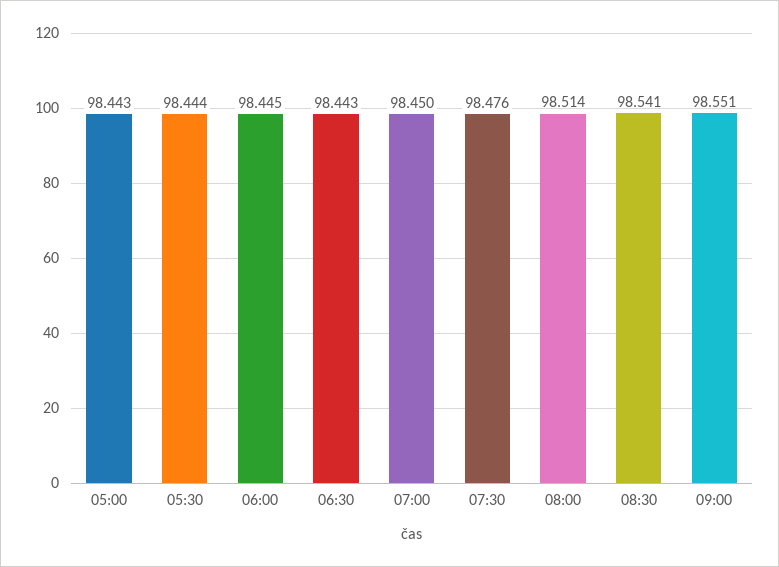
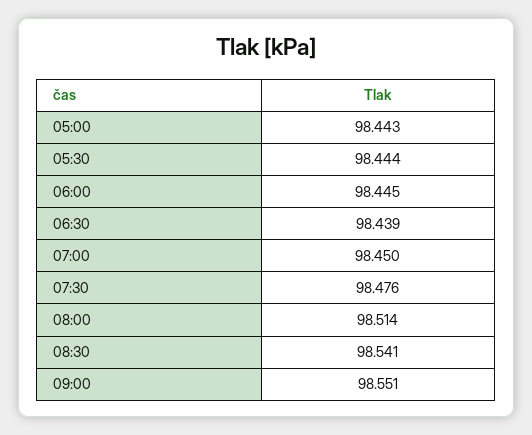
06:30: 98.443 -> 98.439

